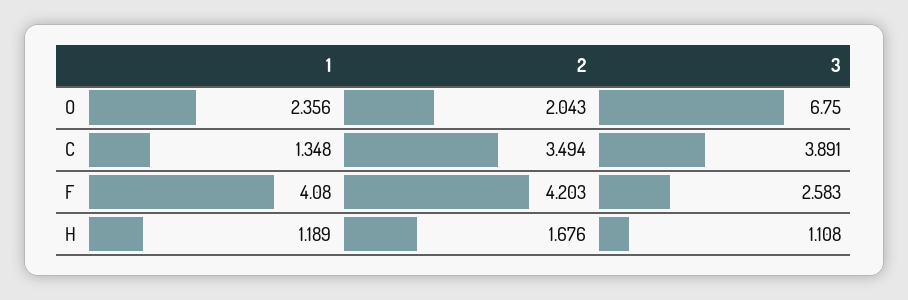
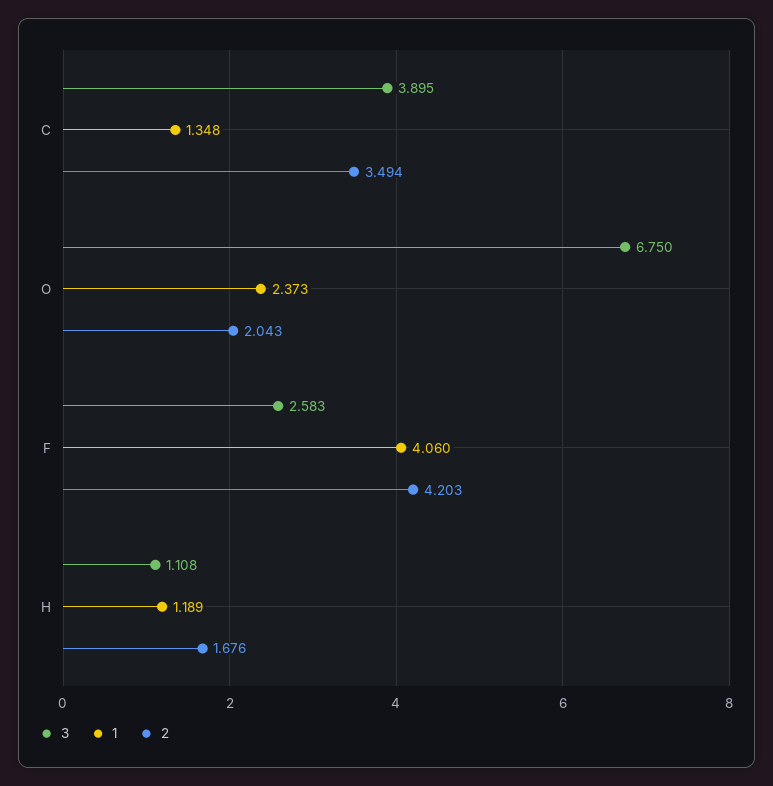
1, O: 2.356 -> 2.373
3, C: 3.891 -> 3.895
1, F: 4.08 -> 4.06

